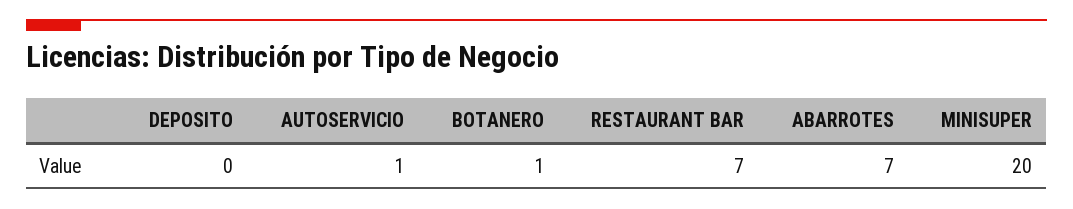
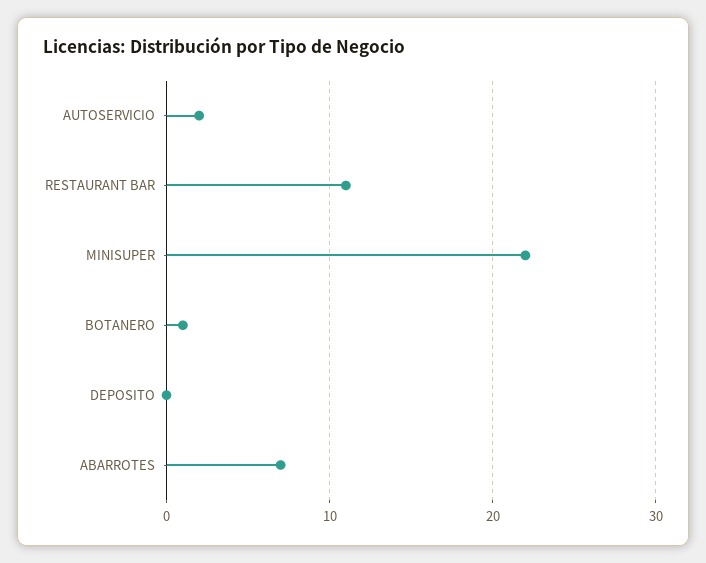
AUTOSERVICIO: 1 -> 2
RESTAURANT BAR: 7 -> 11
MINISUPER: 20 -> 22

